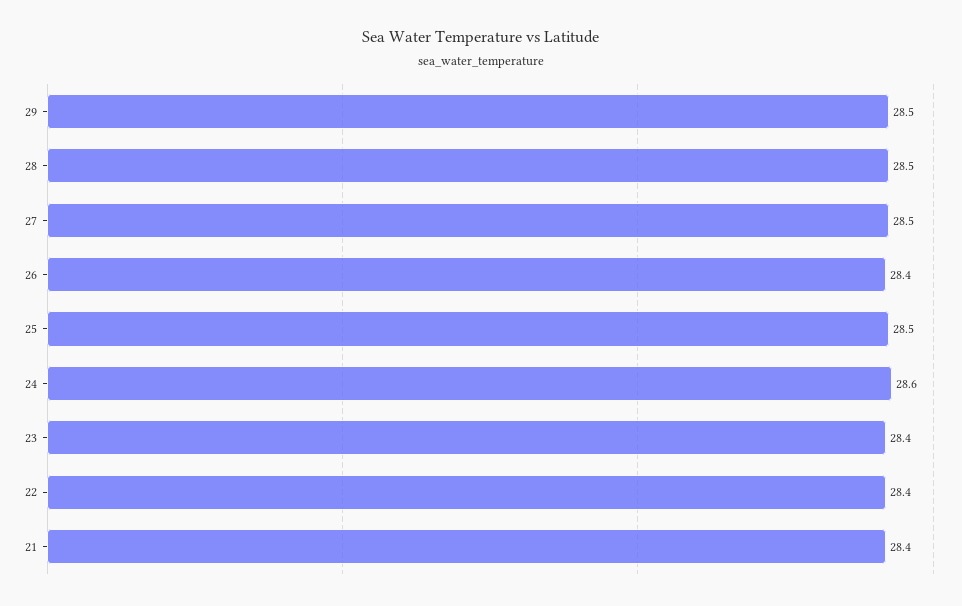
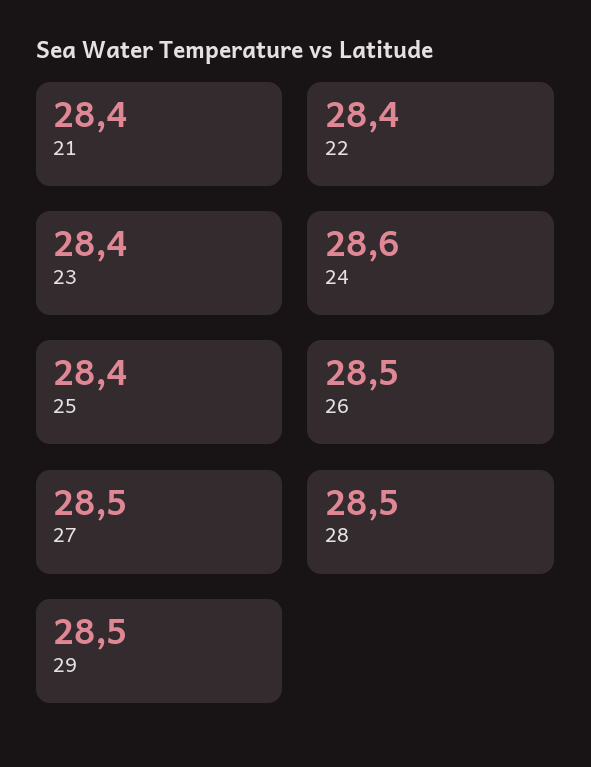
26: 28.4 -> 28.5
25: 28.5 -> 28.4

